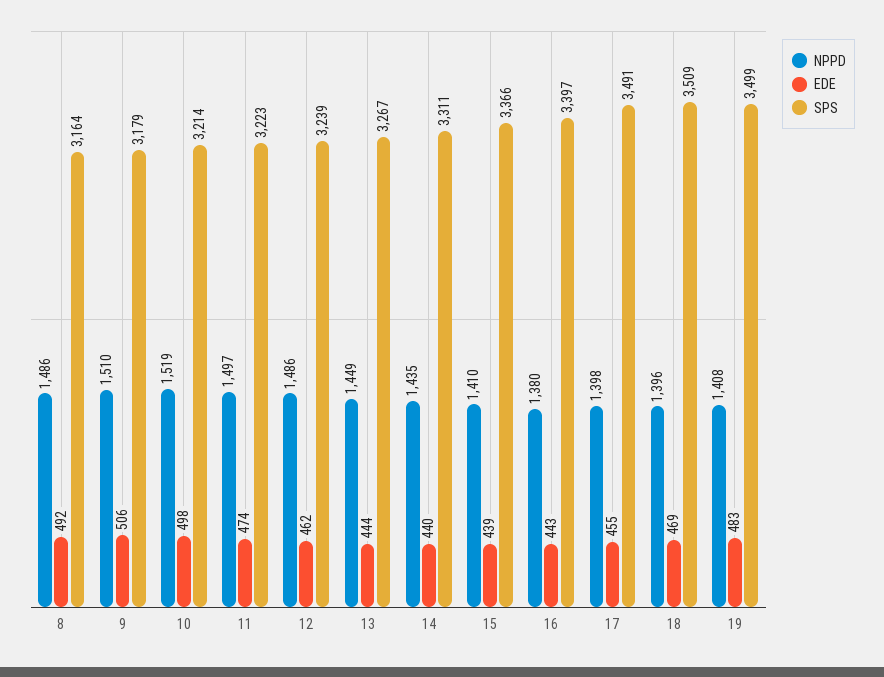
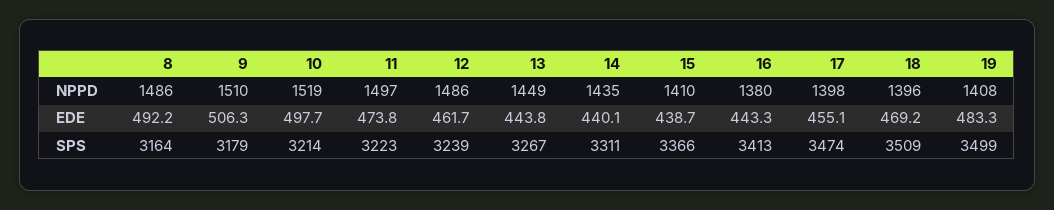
SPS, 16: 3397 -> 3413
SPS, 17: 3491 -> 3474

